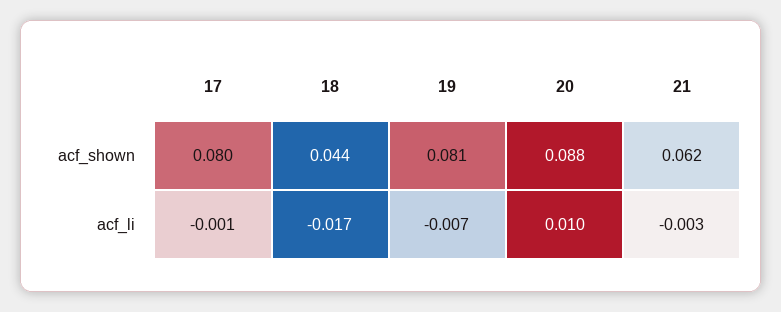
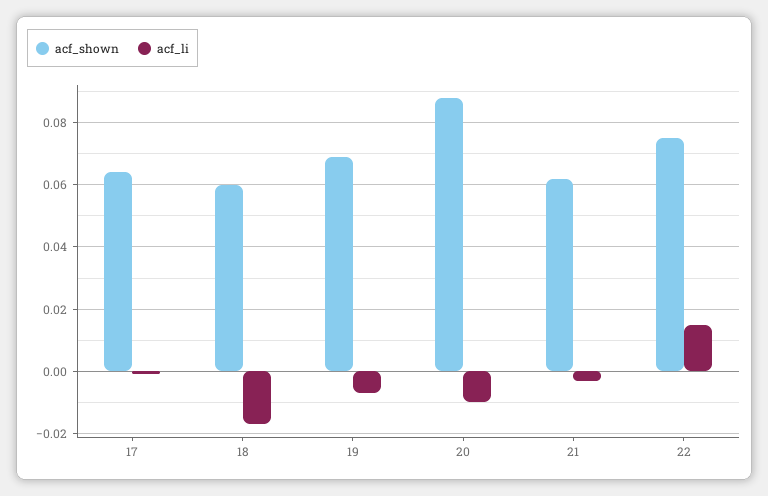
acf_shown, 17: 0.08 -> 0.065
acf_shown, 18: 0.044 -> 0.06
acf_shown, 19: 0.081 -> 0.07
acf_li, 20: 0.01 -> -0.01
acf_shown, 22: none -> 0.075
acf_li, 22: none -> 0.015

